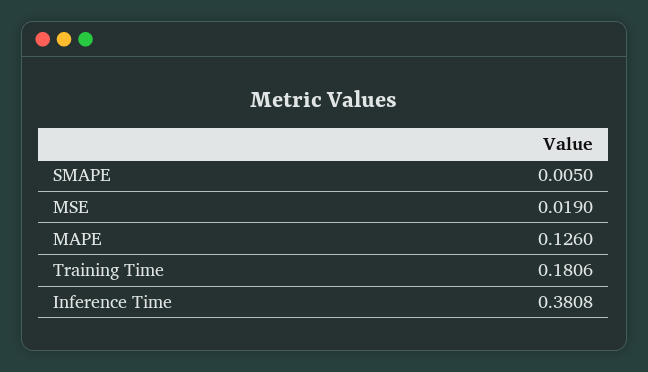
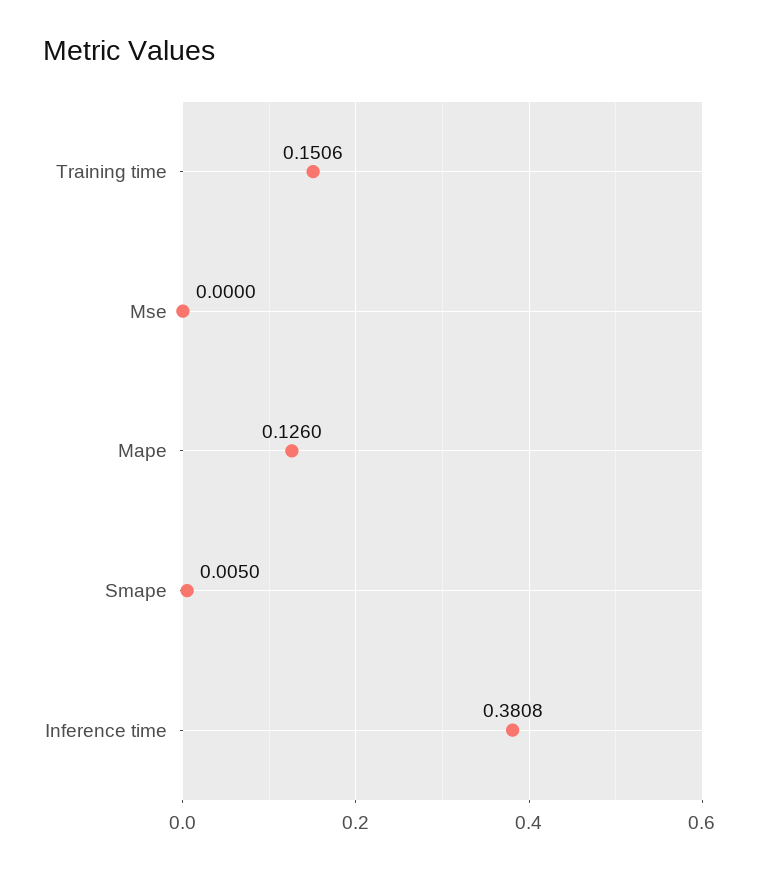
MSE: 0.019 -> 0
Training Time: 0.1806 -> 0.1506

